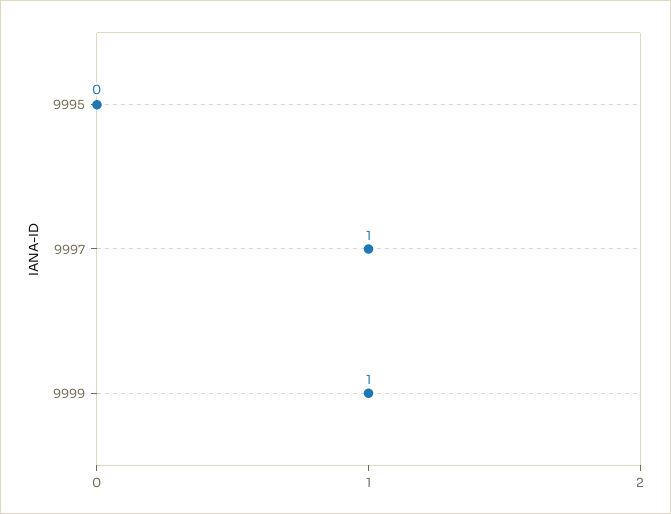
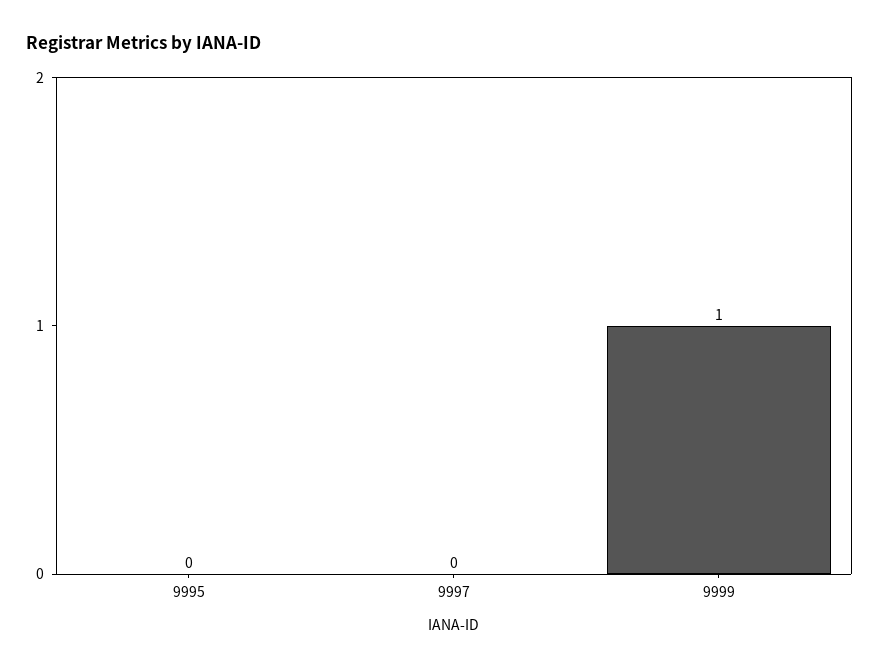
9997: 1 -> 0

